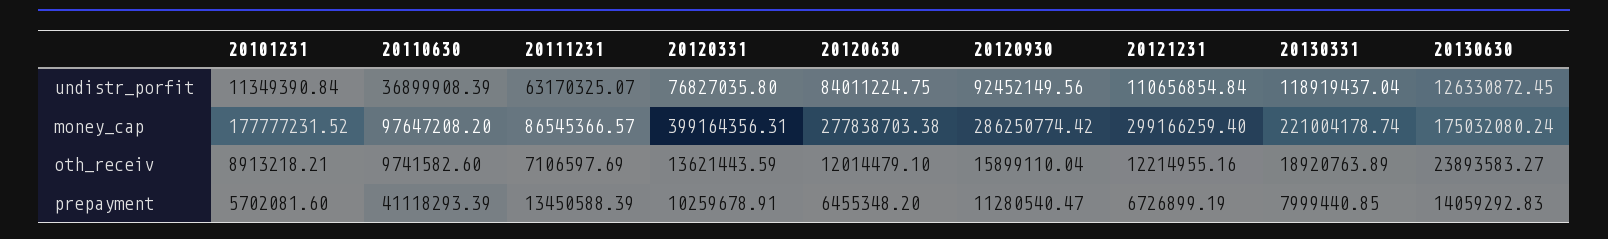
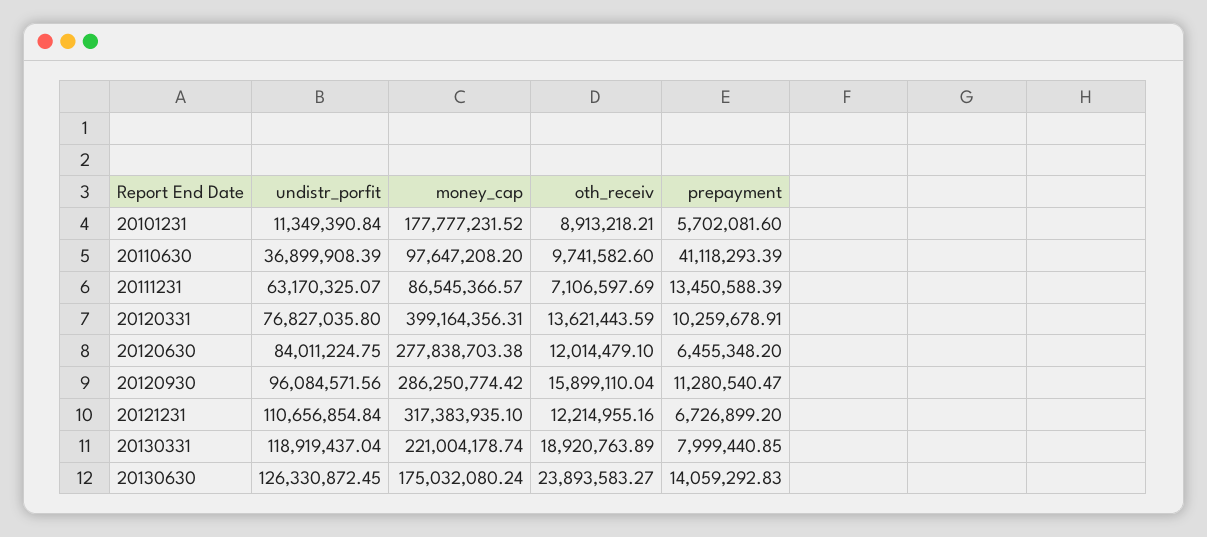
20120930, undistr_porfit: 92452149.56 -> 96084571.56
20121231, money_cap: 299166259.4 -> 317383935.1
20121231, prepayment: 6726899.19 -> 6726899.2

